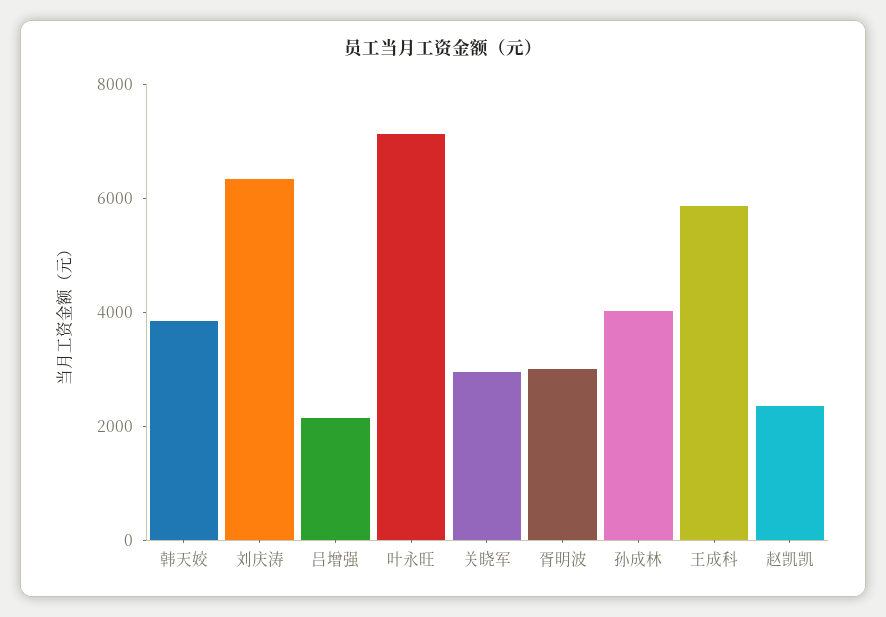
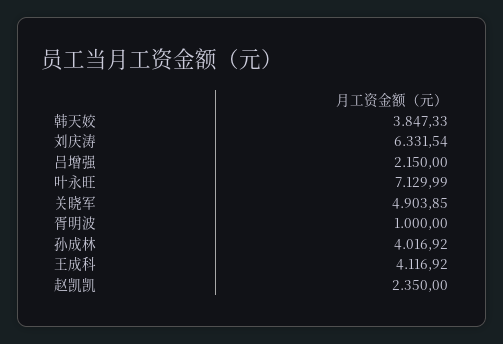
关晓军: 3000 -> 4903.85
胥明波: 3000 -> 1000
王成科: 6000 -> 4116.92

